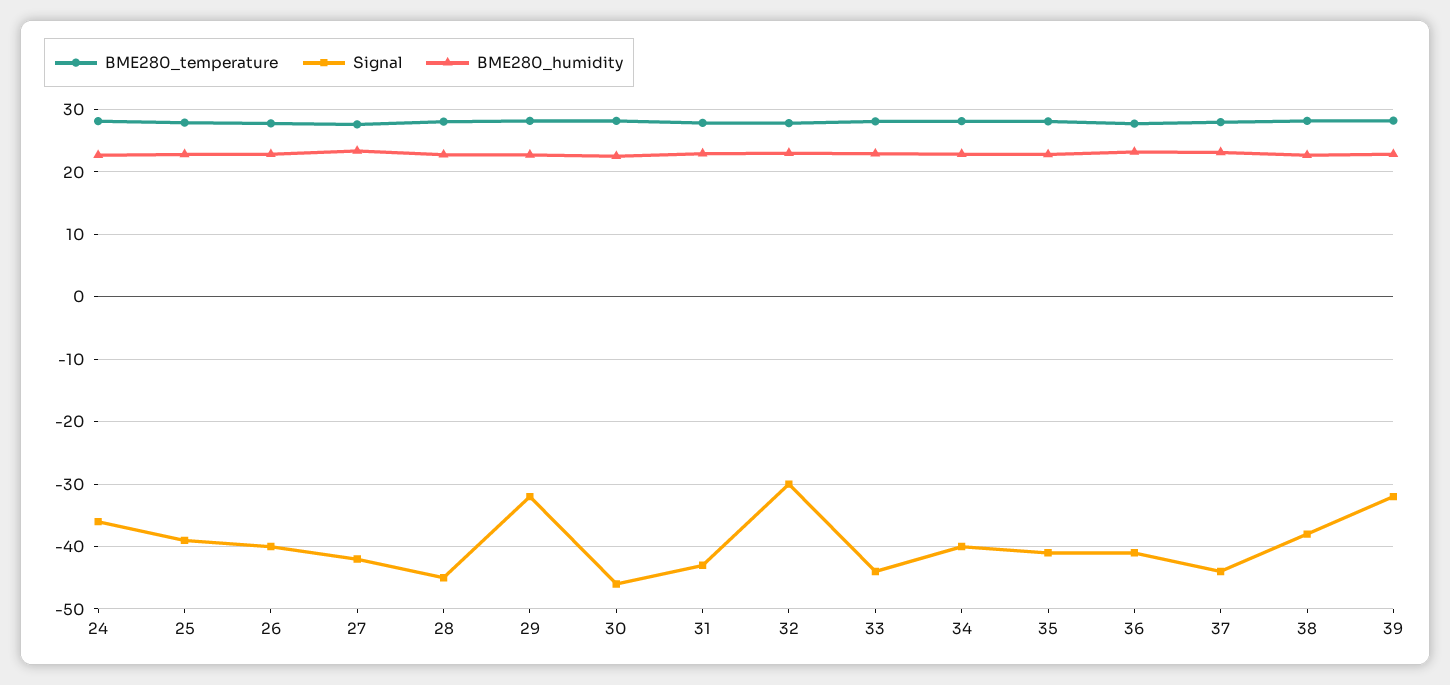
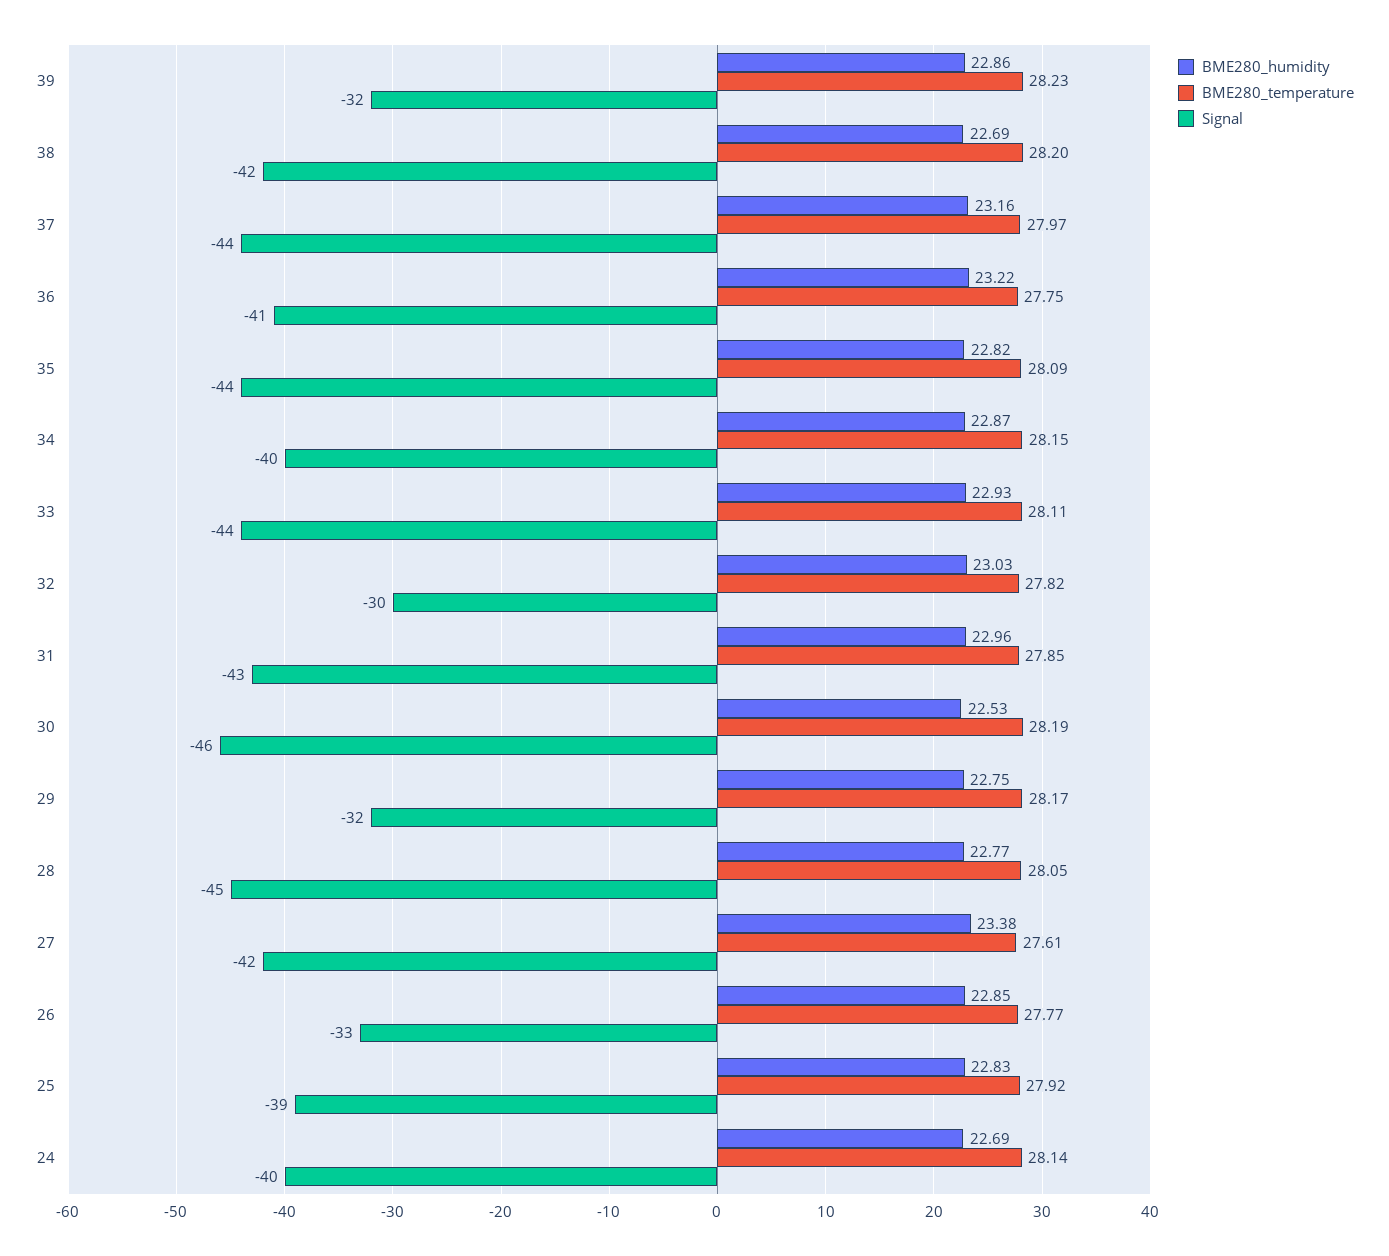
Signal, 24: -36 -> -40
Signal, 26: -40 -> -33
Signal, 35: -41 -> -44
Signal, 38: -38 -> -42

